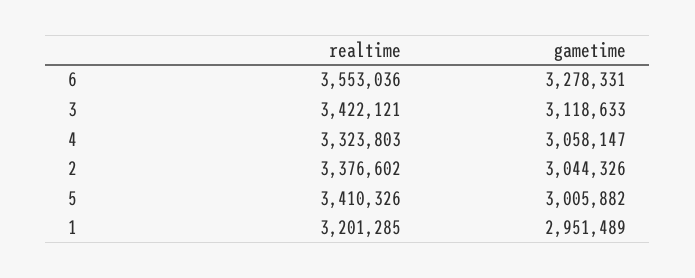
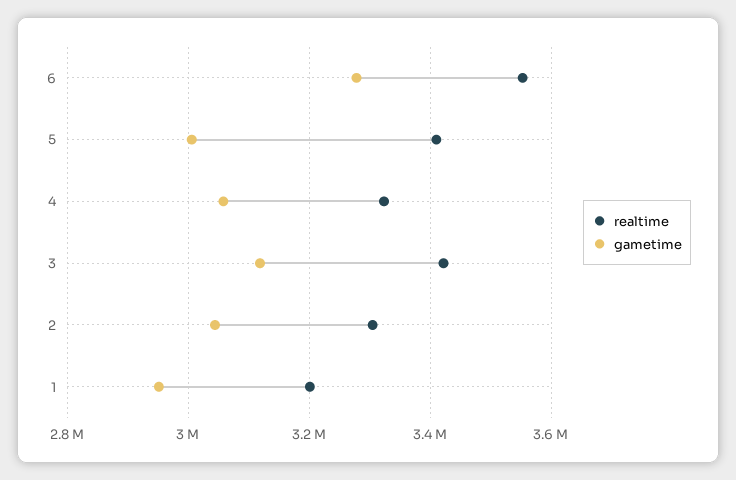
realtime, 2: 3376602 -> 3300000

